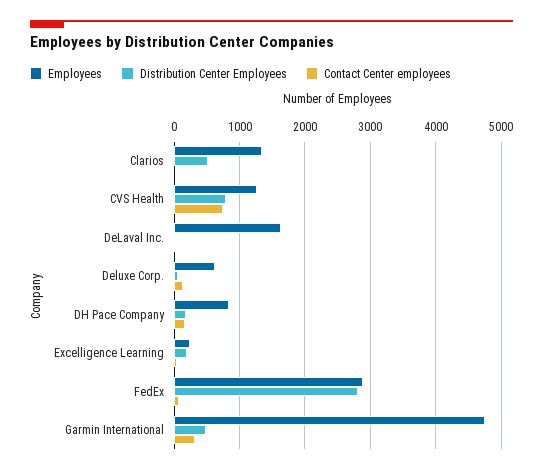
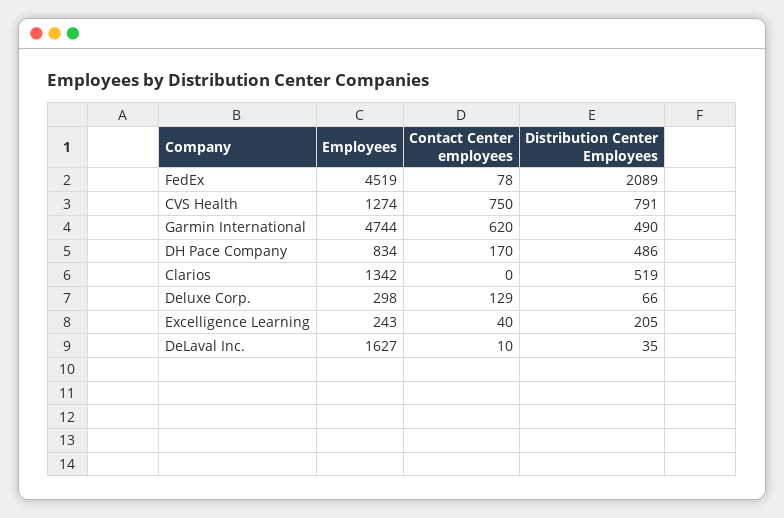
Employees, Deluxe Corp.: 600 -> 298
Distribution Center Employees, DH Pace Company: 200 -> 486
Employees, FedEx: 2900 -> 4519
Distribution Center Employees, FedEx: 2800 -> 2089
Contact Center employees, Garmin International: 300 -> 620

